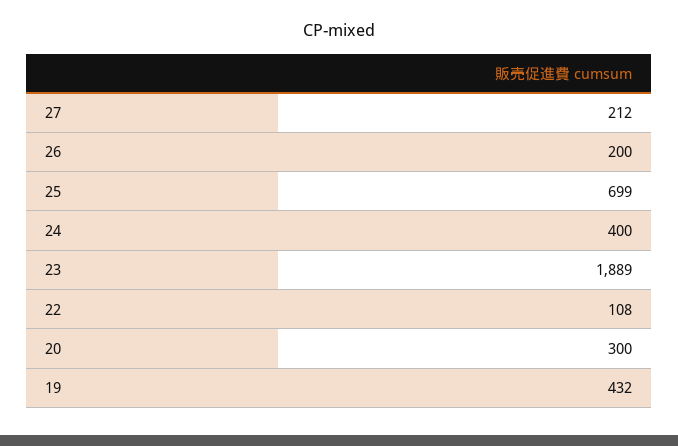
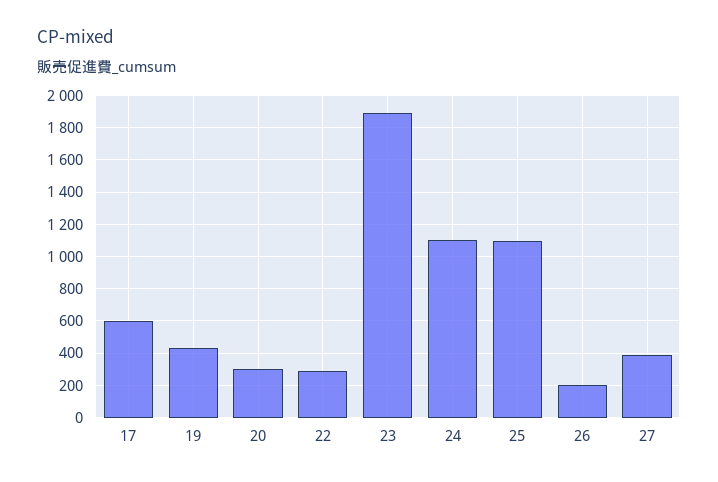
27: 212 -> 400
25: 699 -> 1100
24: 400 -> 1100
22: 108 -> 300
17: none -> 600

